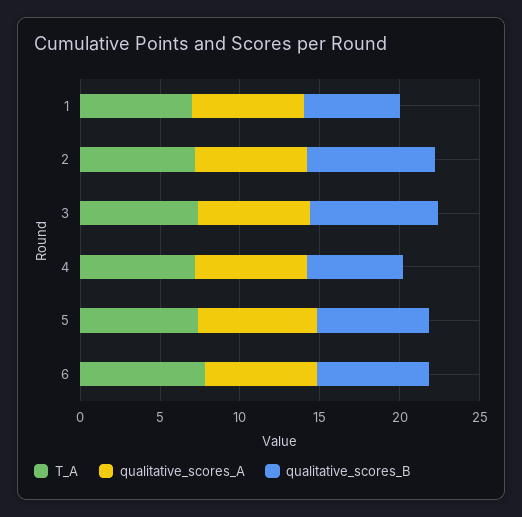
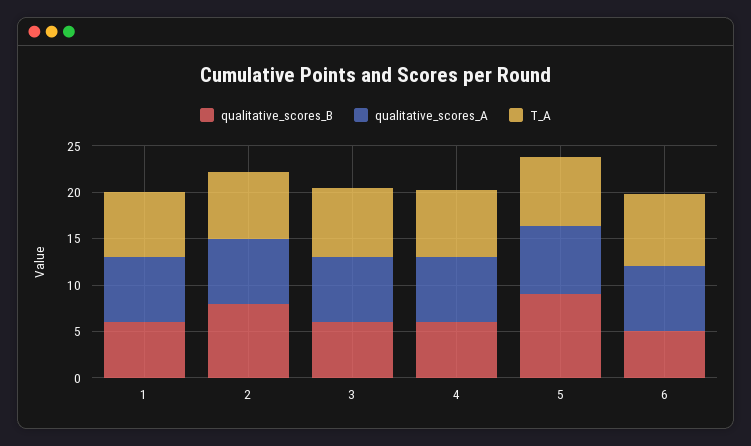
qualitative_scores_B, 3: 8 -> 6
qualitative_scores_B, 5: 7 -> 9
qualitative_scores_B, 6: 7 -> 5

